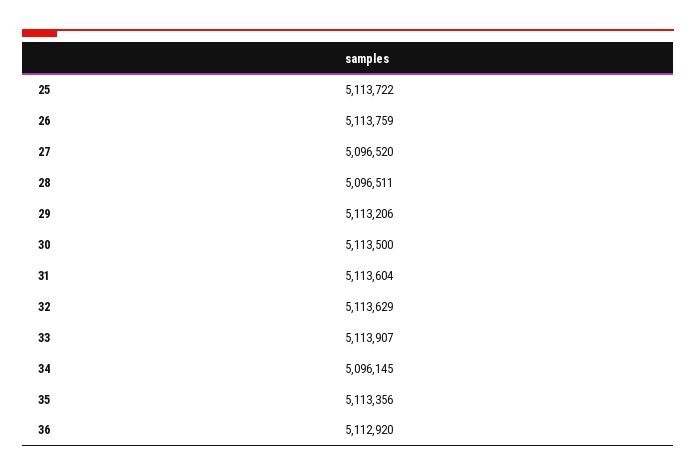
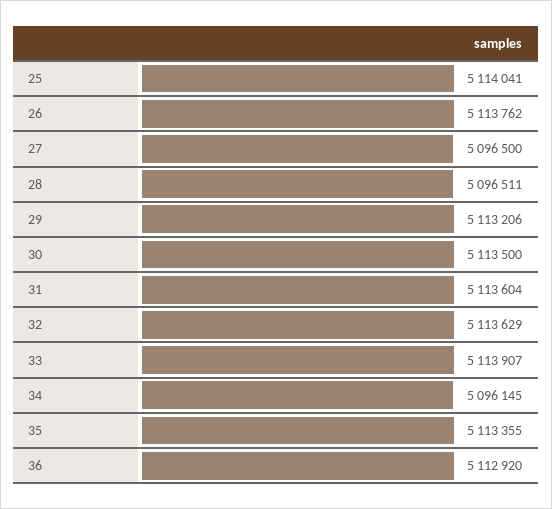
25: 5113722 -> 5114041
26: 5113759 -> 5113762
27: 5096520 -> 5096500
35: 5113356 -> 5113355

